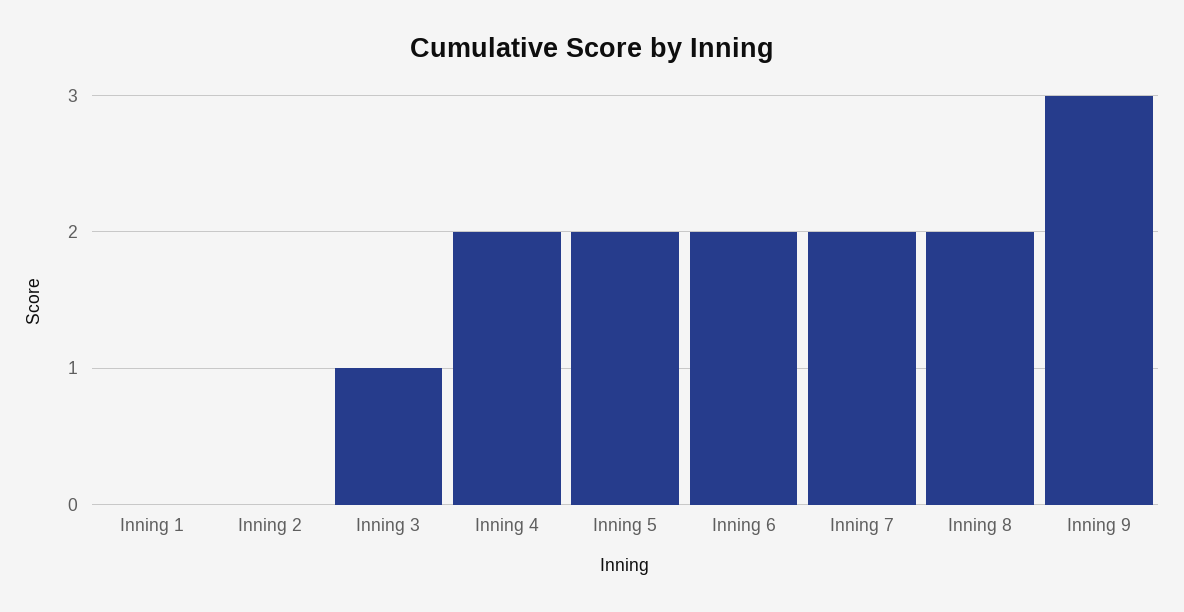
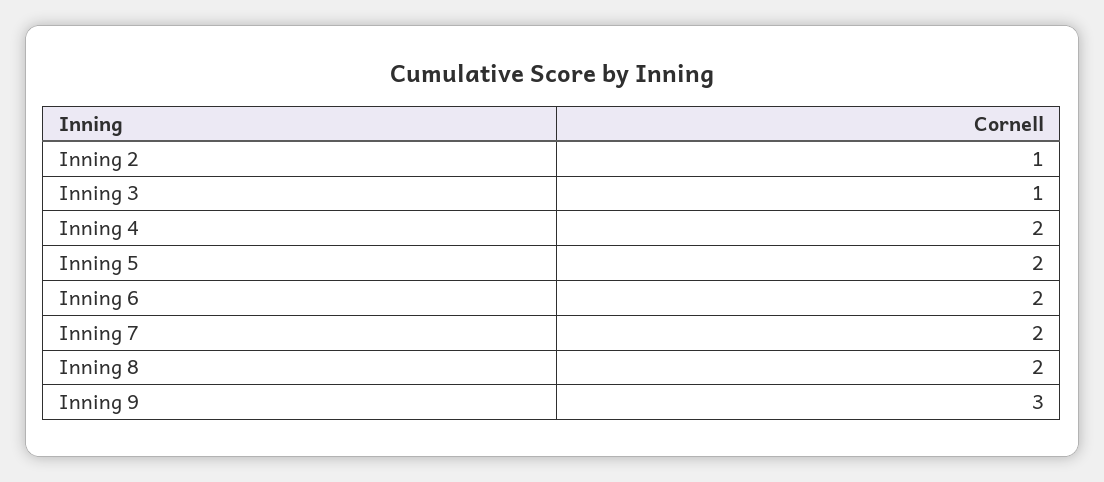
Inning 1: 0 -> none
Inning 2: 0 -> 1

